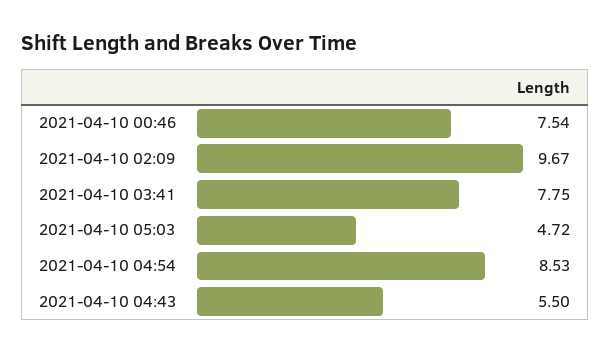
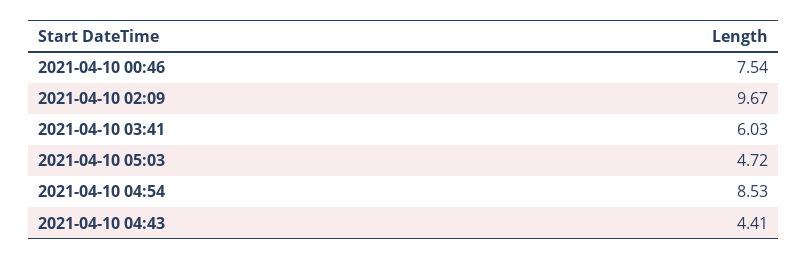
2021-04-10 03:41: 7.75 -> 6.03
2021-04-10 04:43: 5.5 -> 4.41

